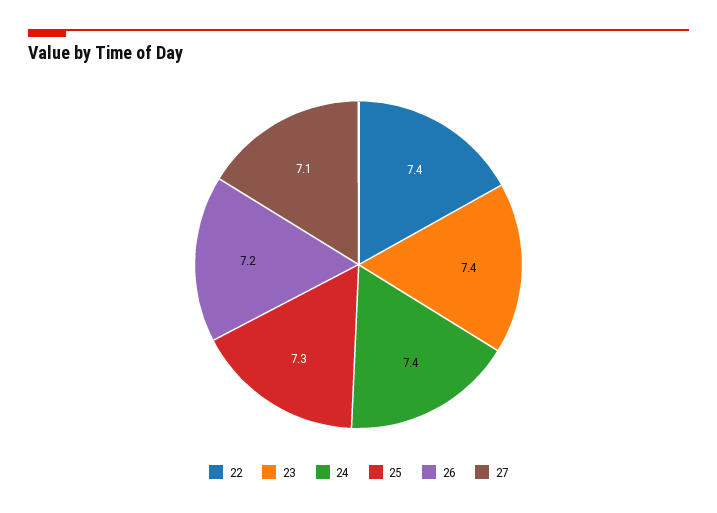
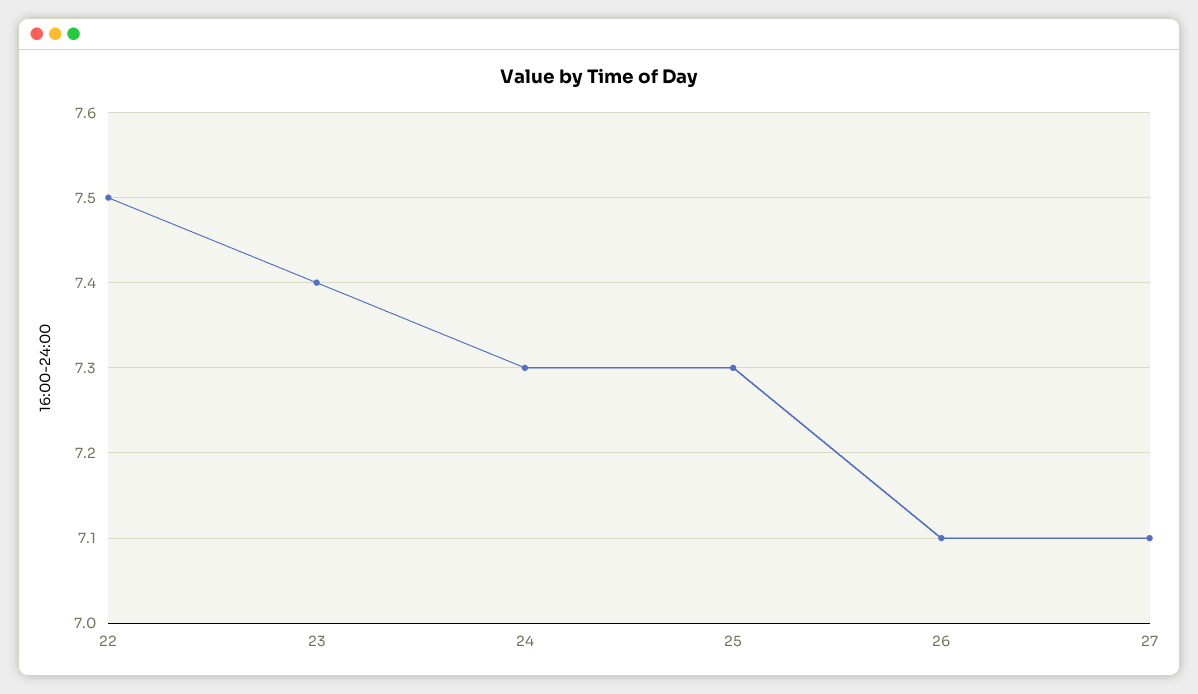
22: 7.4 -> 7.5
24: 7.4 -> 7.3
26: 7.2 -> 7.1

